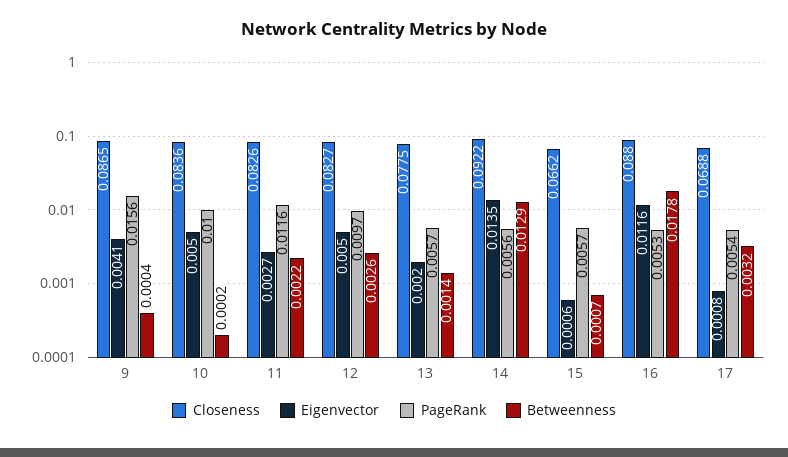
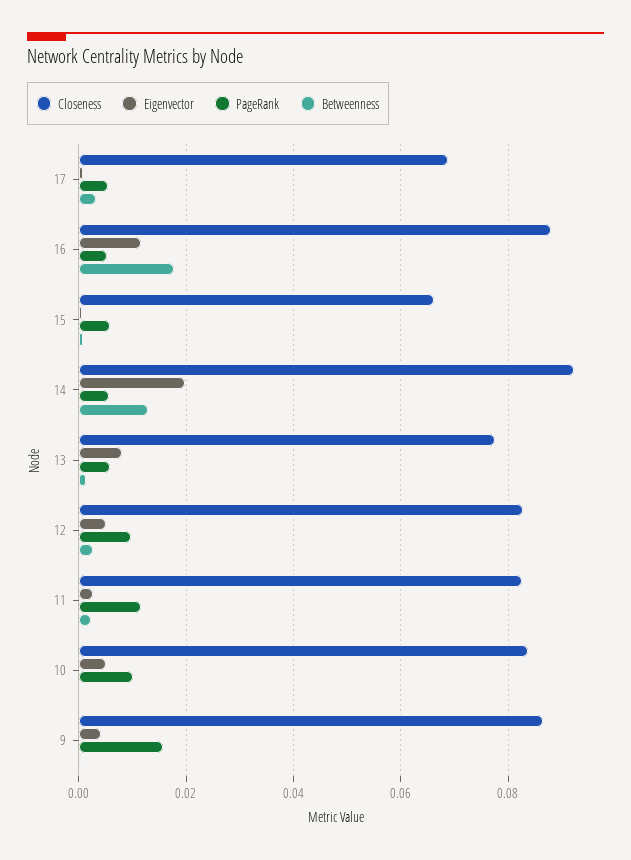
Eigenvector, 13: 0.002 -> 0.008
Eigenvector, 14: 0.0135 -> 0.02

